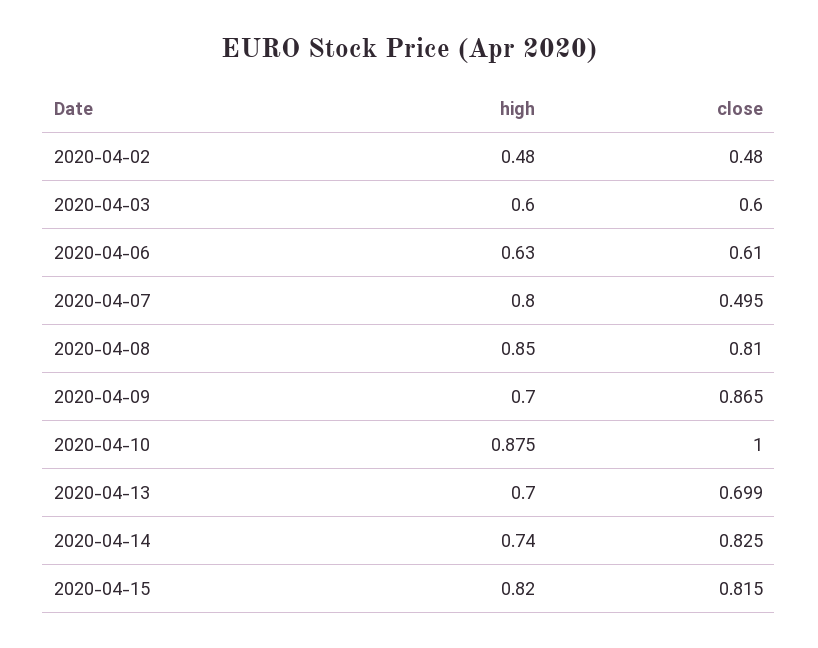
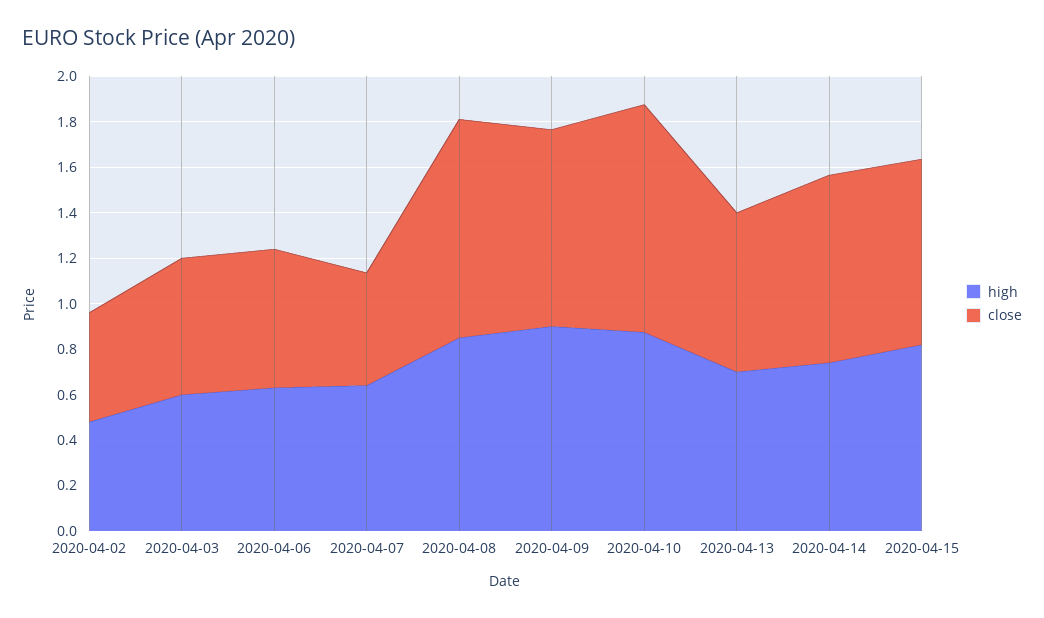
high, 2020-04-07: 0.8 -> 0.65
close, 2020-04-08: 0.81 -> 0.95
high, 2020-04-09: 0.7 -> 0.9

